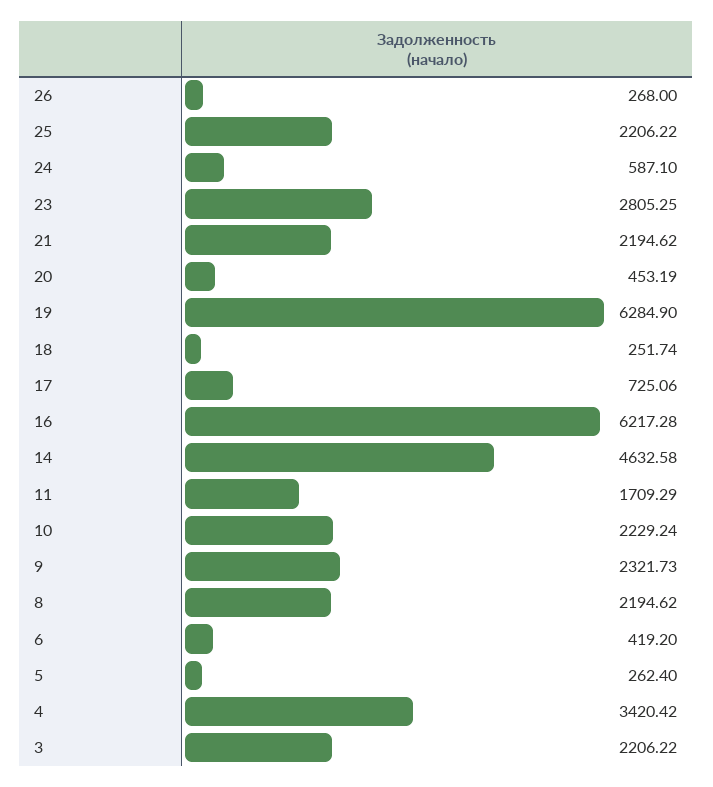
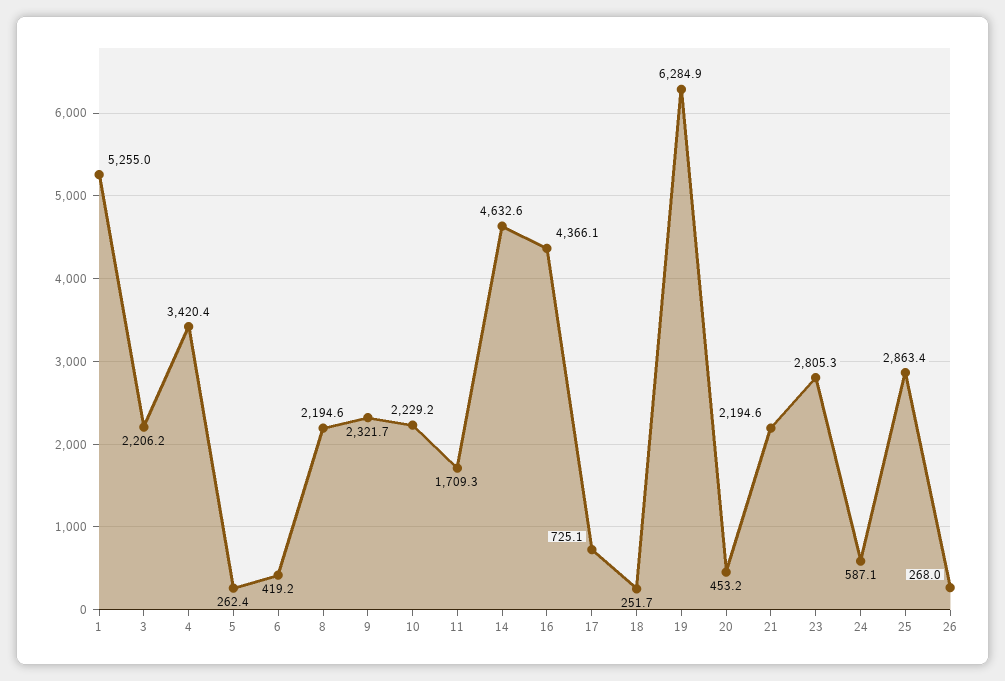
25: 2206.22 -> 2863.4
16: 6217.28 -> 4366.1
1: none -> 5255

